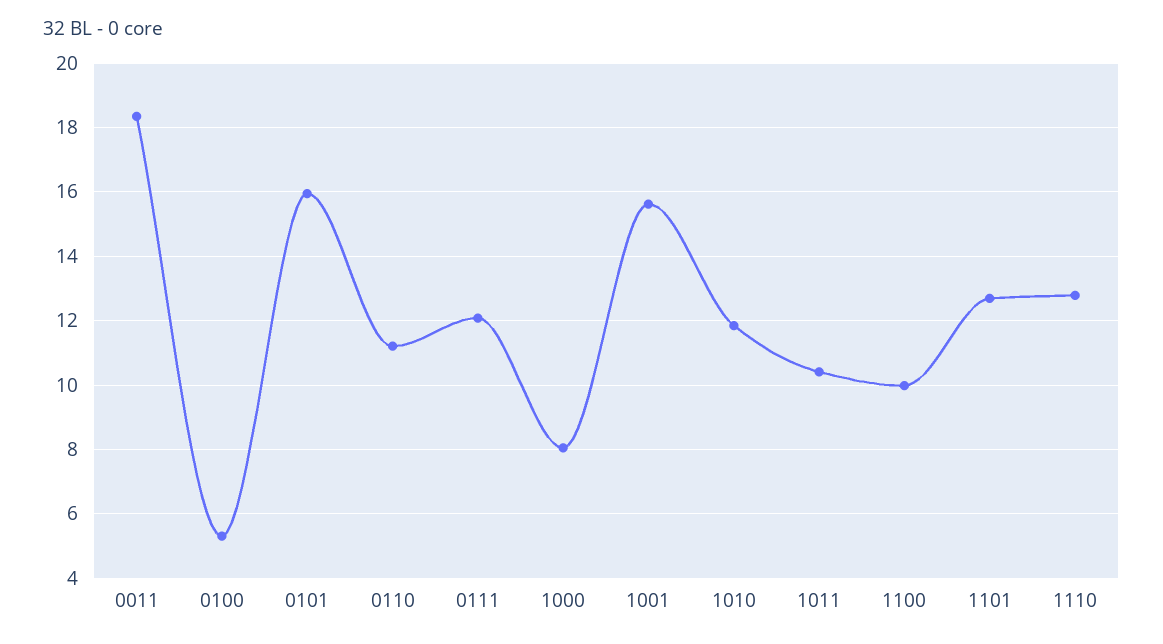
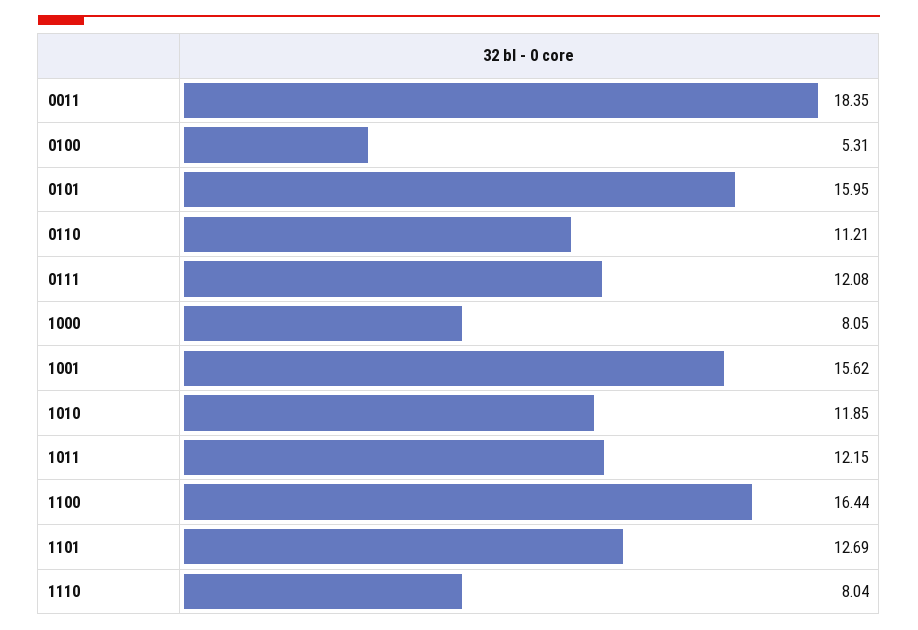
1011: 10.4 -> 12.15
1100: 10 -> 16.44
1110: 12.8 -> 8.04

